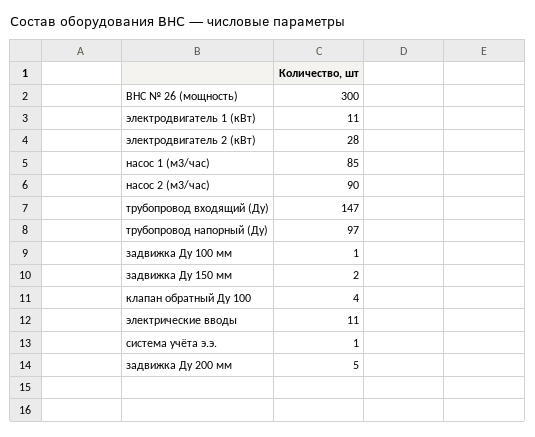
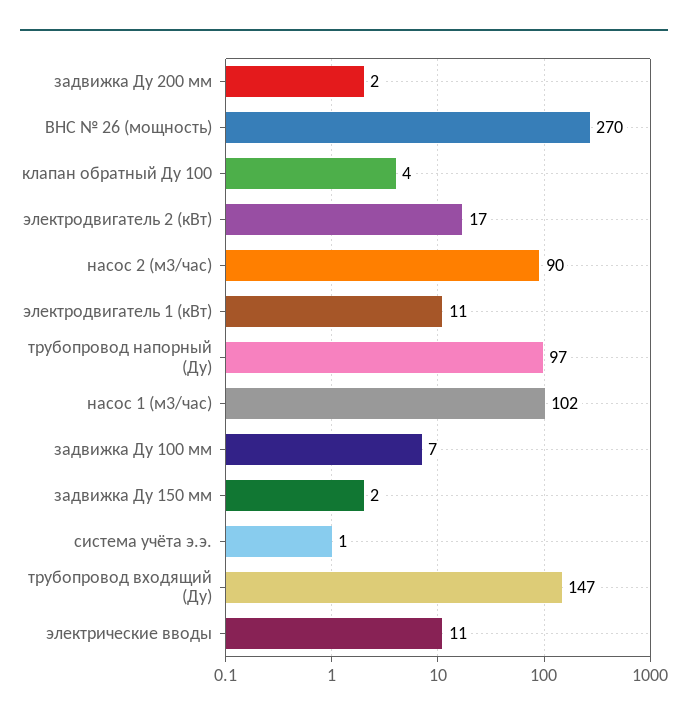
ВНС № 26 (мощность): 300 -> 270
электродвигатель 2 (кВт): 28 -> 17
насос 1 (м3/час): 85 -> 102
задвижка Ду 100 мм: 1 -> 7
задвижка Ду 200 мм: 5 -> 2

